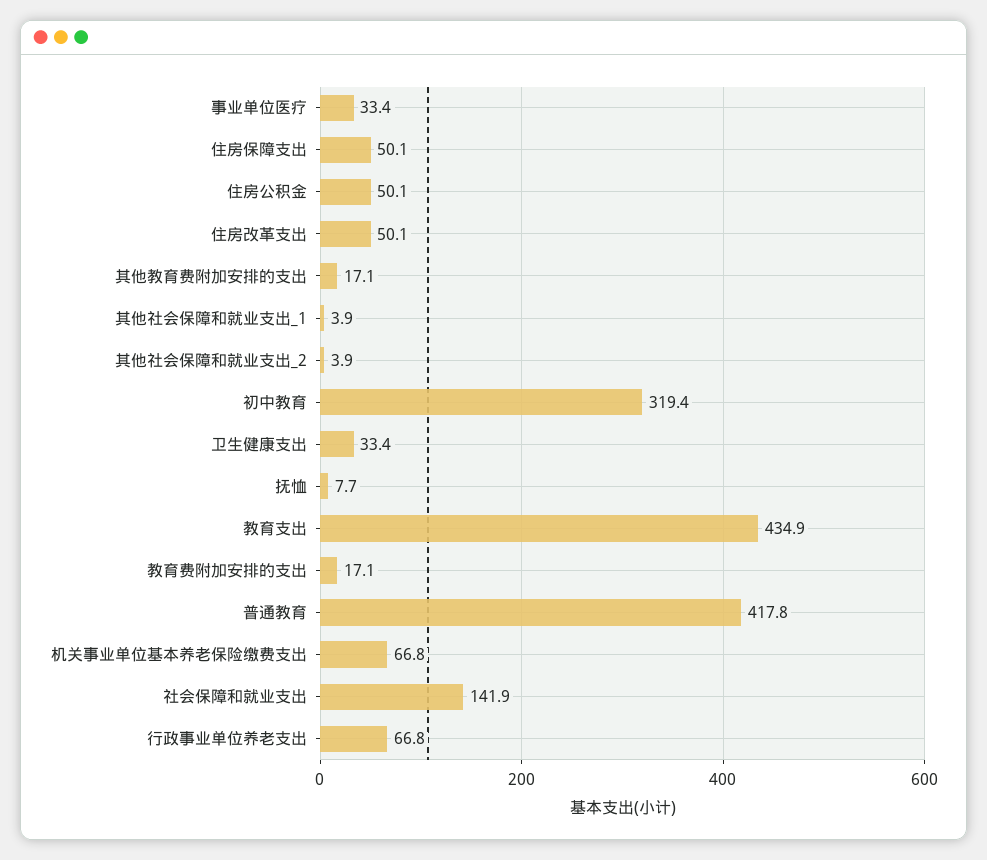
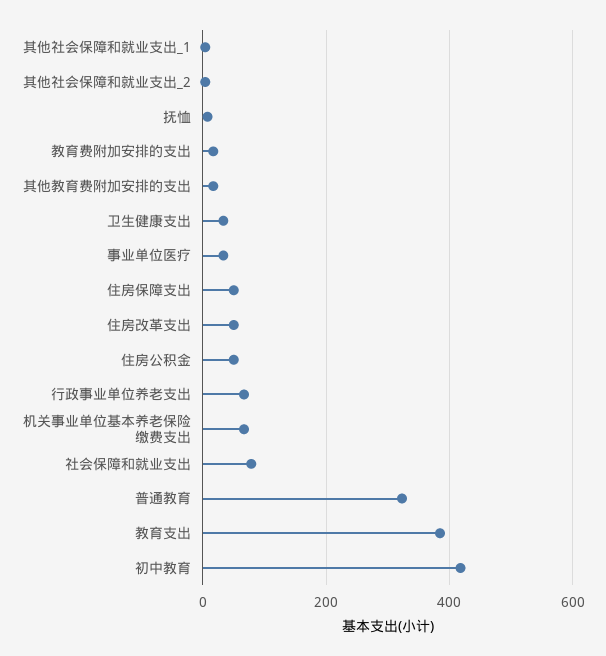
初中教育: 319.4 -> 420
教育支出: 434.9 -> 380
普通教育: 417.8 -> 320
社会保障和就业支出: 141.9 -> 80

